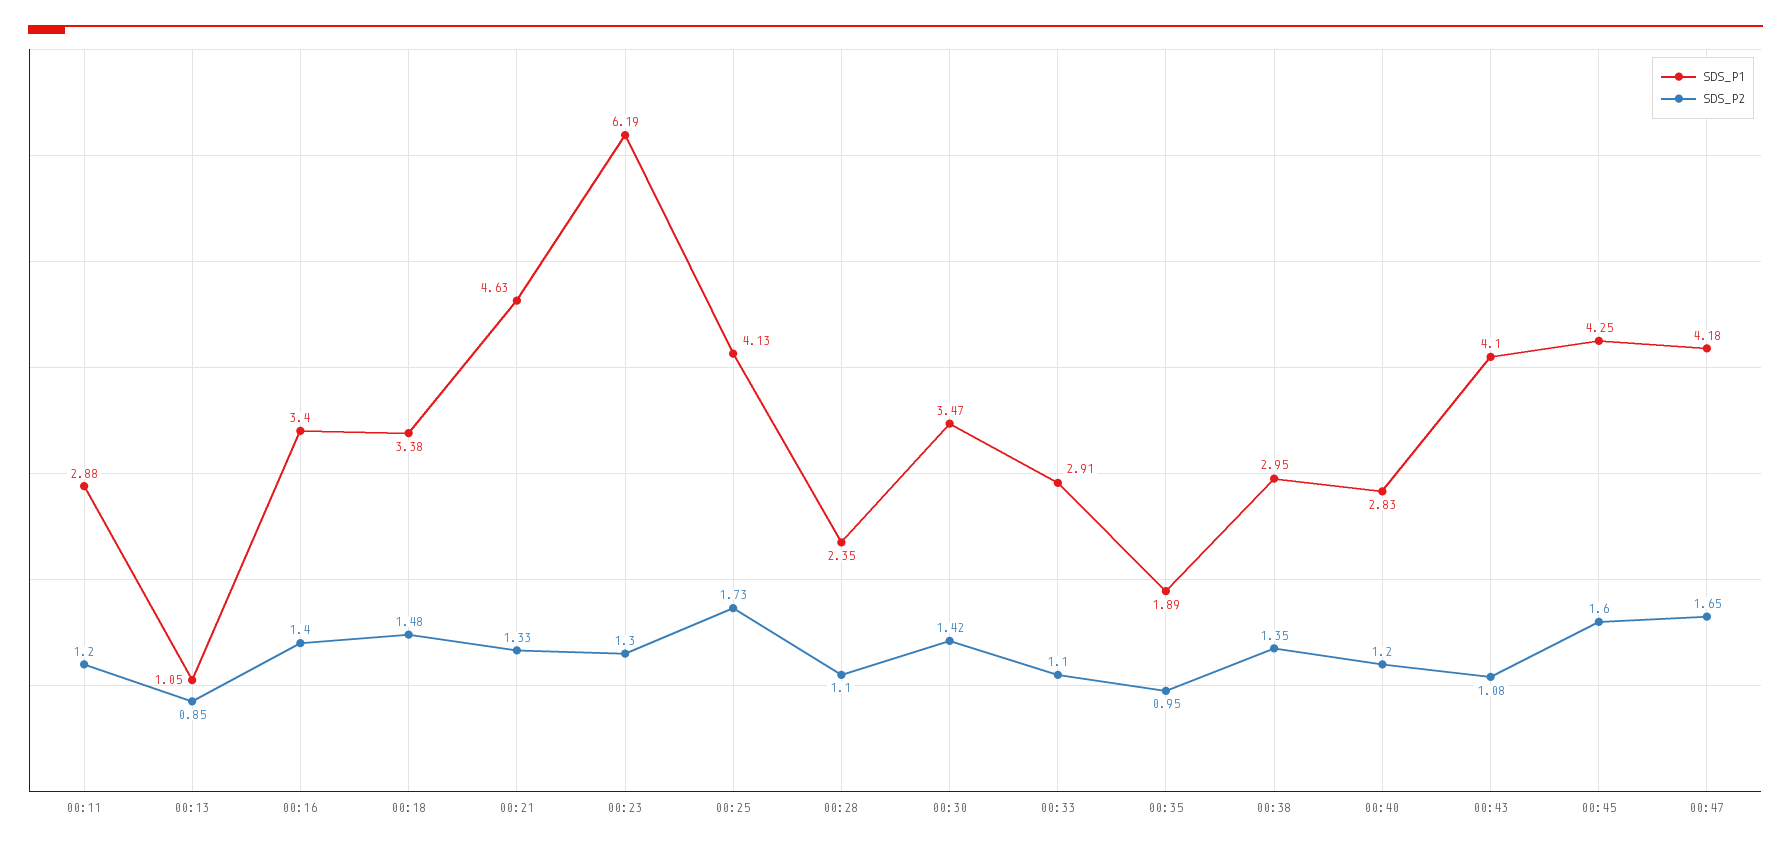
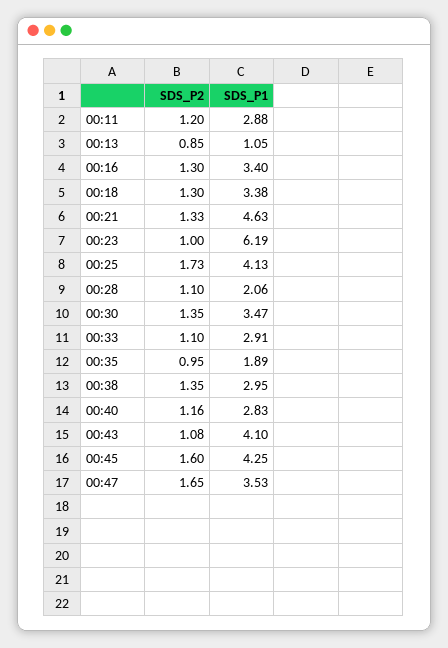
SDS_P2, 00:16: 1.4 -> 1.3
SDS_P2, 00:18: 1.48 -> 1.3
SDS_P2, 00:23: 1.3 -> 1
SDS_P1, 00:28: 2.35 -> 2.06
SDS_P2, 00:30: 1.42 -> 1.35
SDS_P2, 00:40: 1.2 -> 1.16
SDS_P1, 00:47: 4.18 -> 3.53

